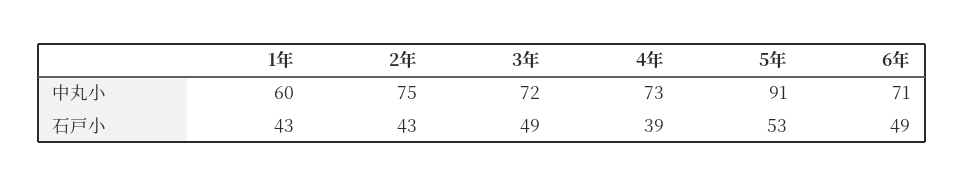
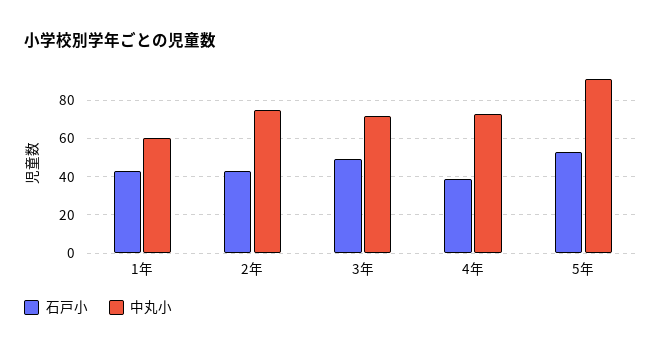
中丸小, 6年: 71 -> none
石戸小, 6年: 49 -> none

